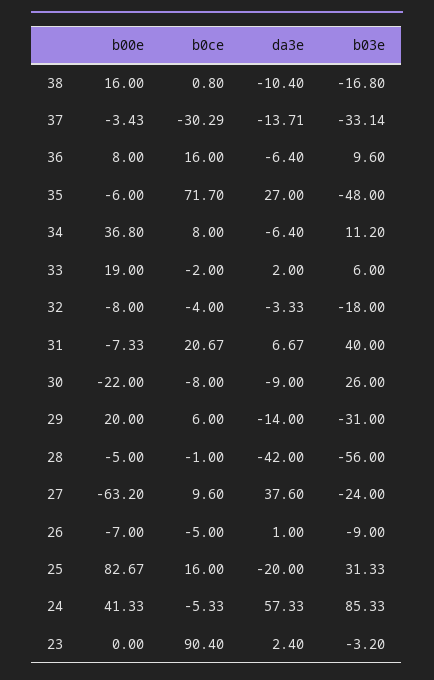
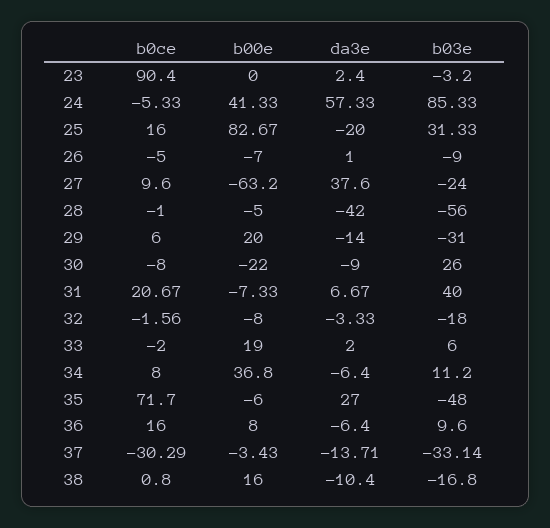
b0ce, 32: -4 -> -1.56

